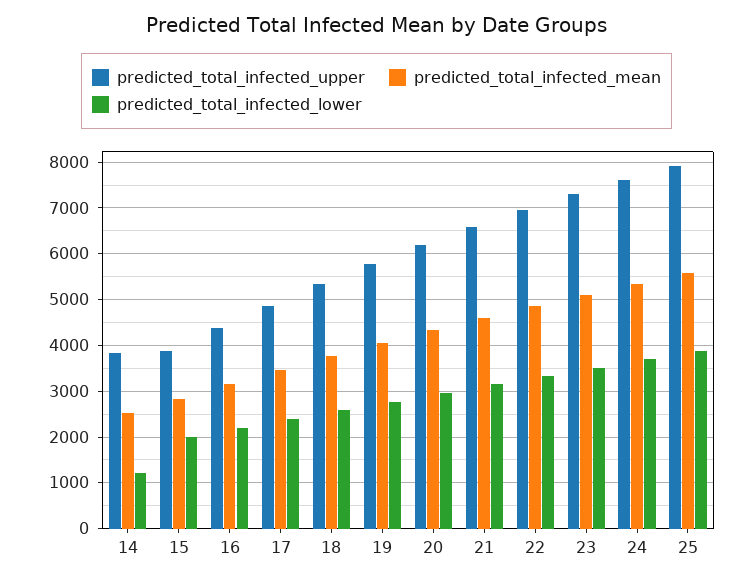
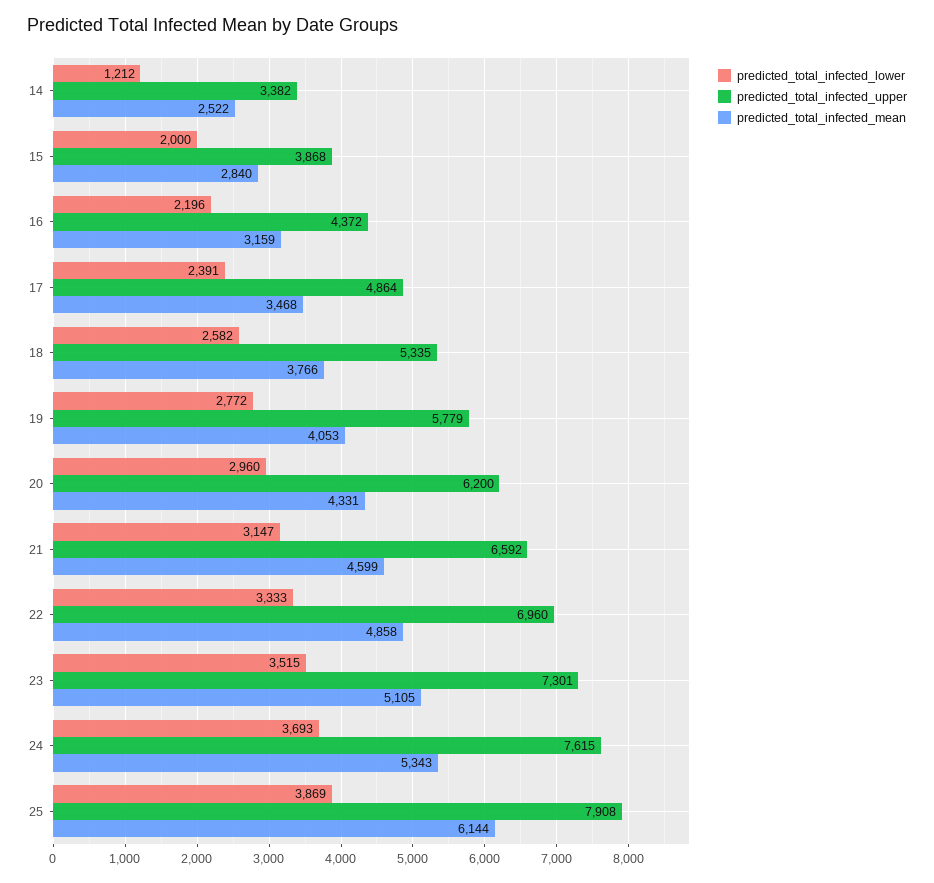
predicted_total_infected_upper, 14: 3800 -> 3382
predicted_total_infected_mean, 25: 5600 -> 6144

